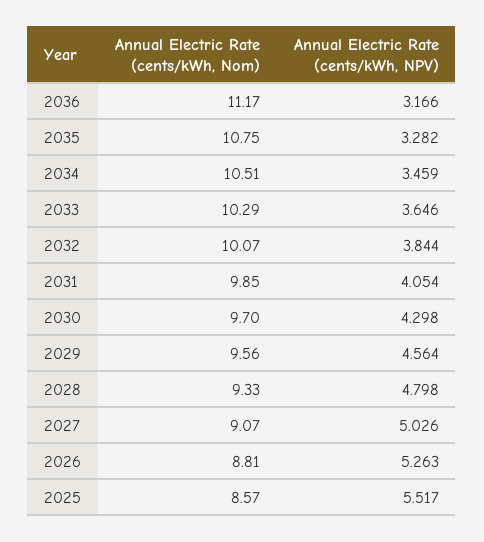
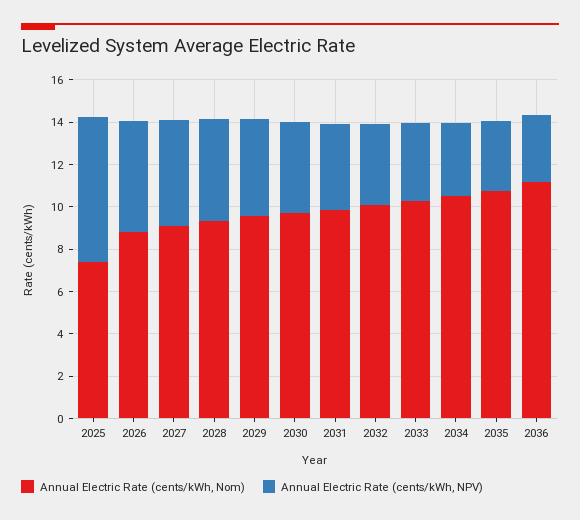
Annual Electric Rate (cents/kWh, Nom), 2025: 8.57 -> 7.5
Annual Electric Rate (cents/kWh, NPV), 2025: 5.517 -> 7

